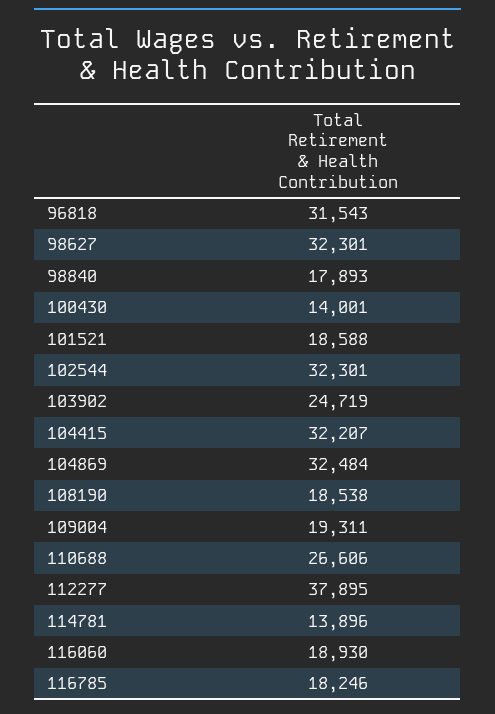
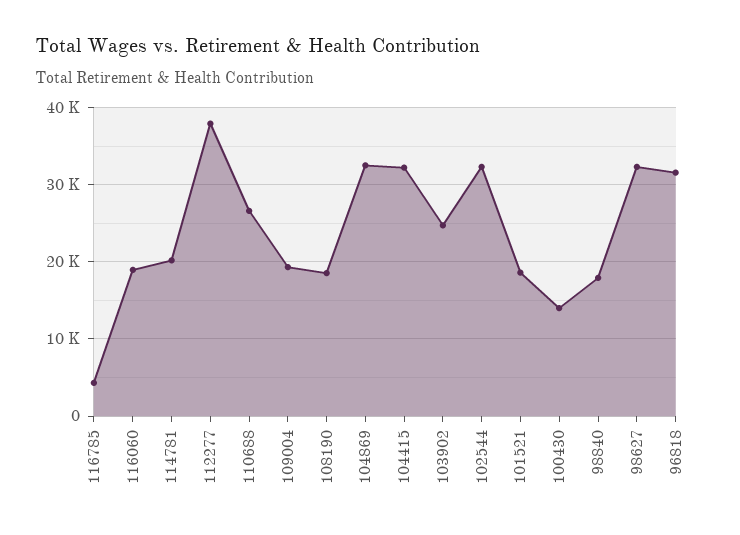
114781: 13896 -> 20000
116785: 18246 -> 4000

